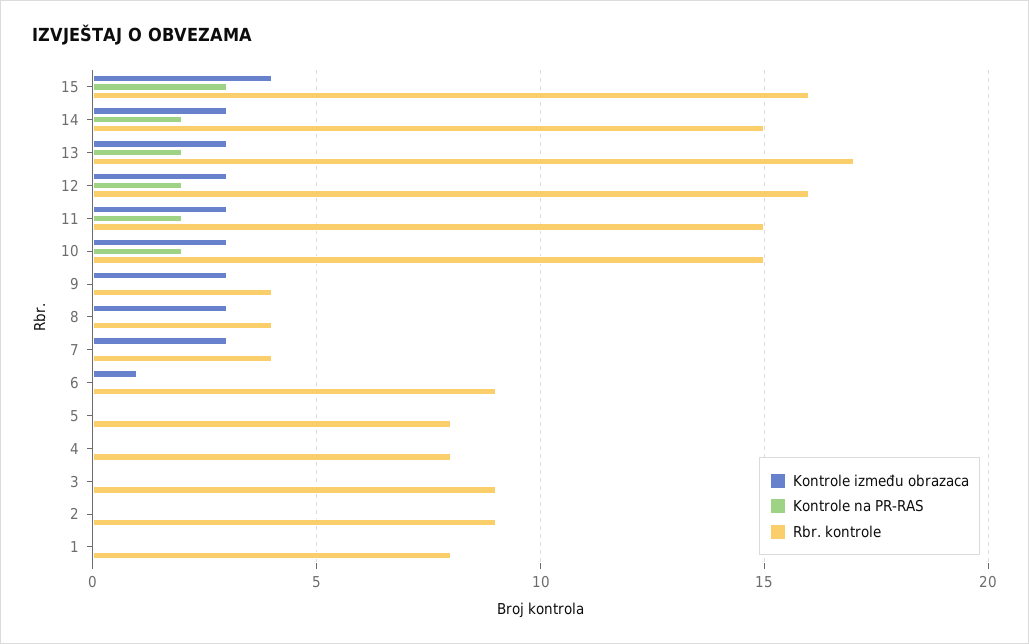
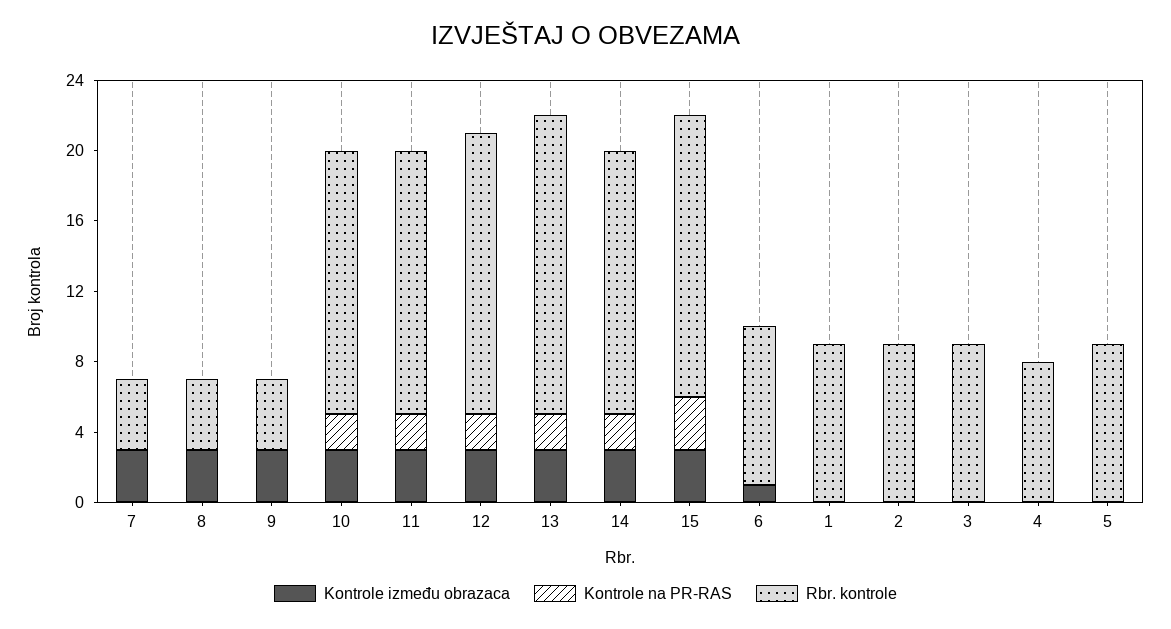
Kontrole između obrazaca, 15: 4 -> 3
Rbr. kontrole, 5: 8 -> 9
Rbr. kontrole, 1: 8 -> 9

